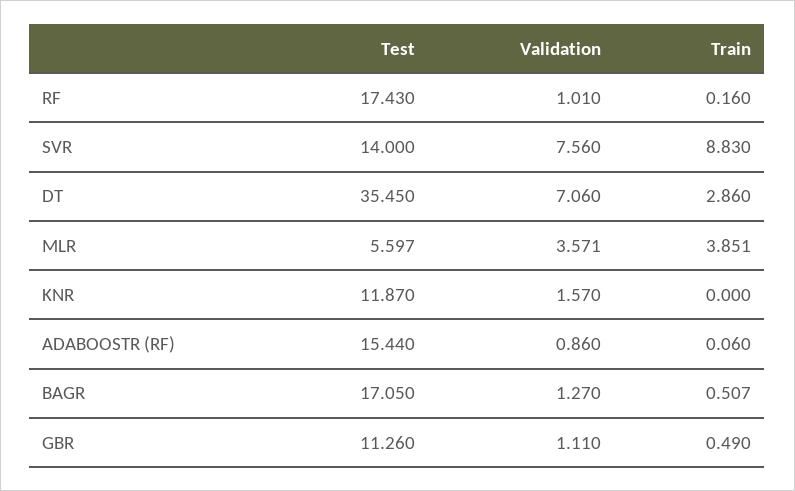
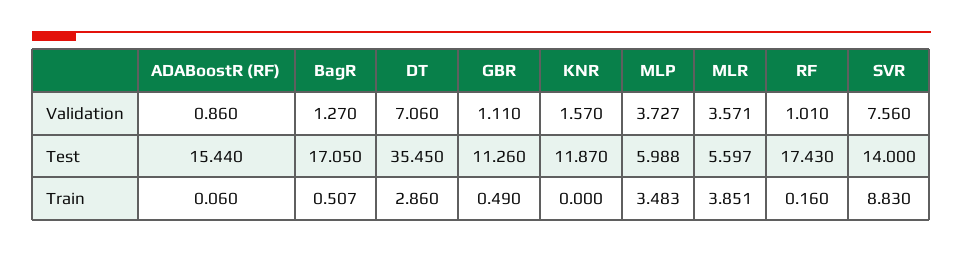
Validation, MLP: none -> 3.727
Test, MLP: none -> 5.988
Train, MLP: none -> 3.483

